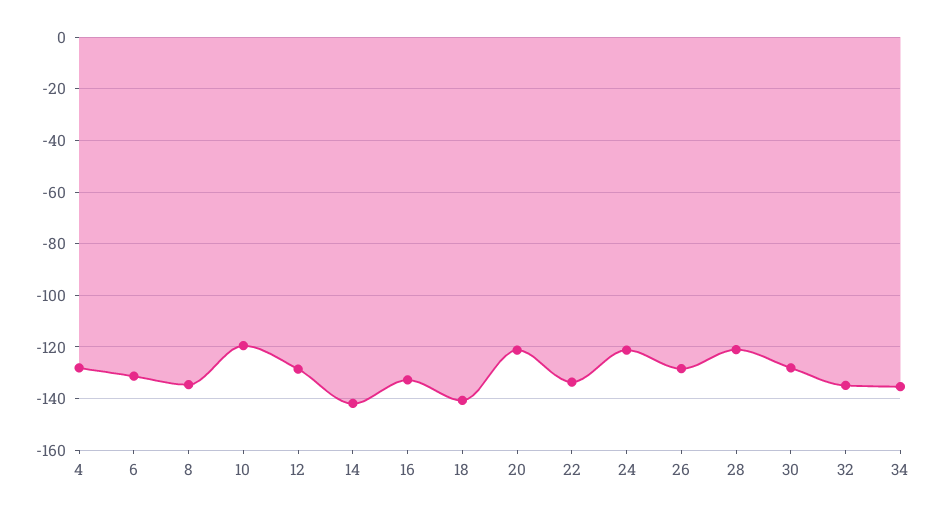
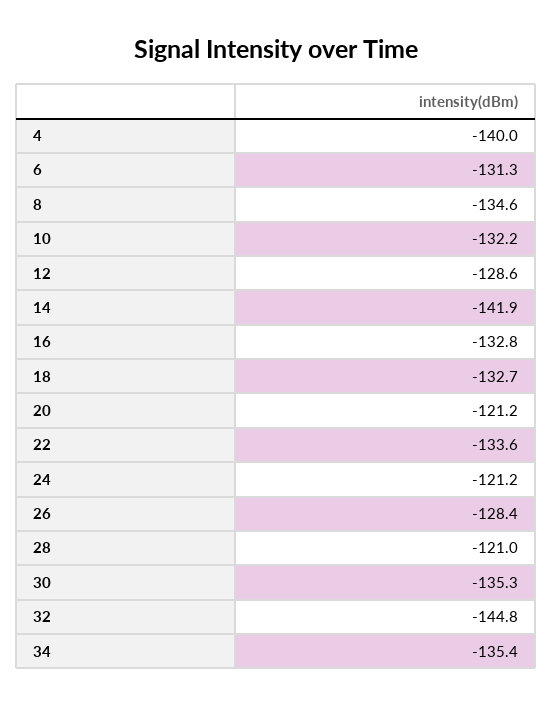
4: -127.5 -> -140
10: -120 -> -132.2
18: -140 -> -132.7
30: -127.5 -> -135.3
32: -135 -> -144.8

